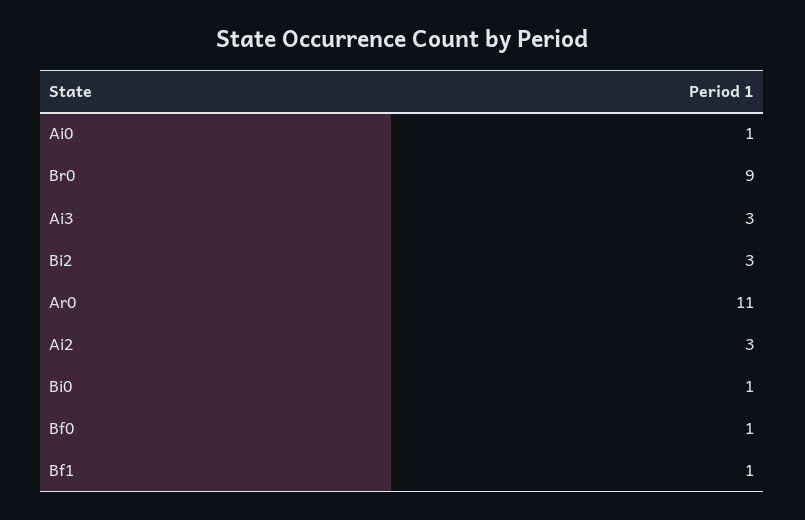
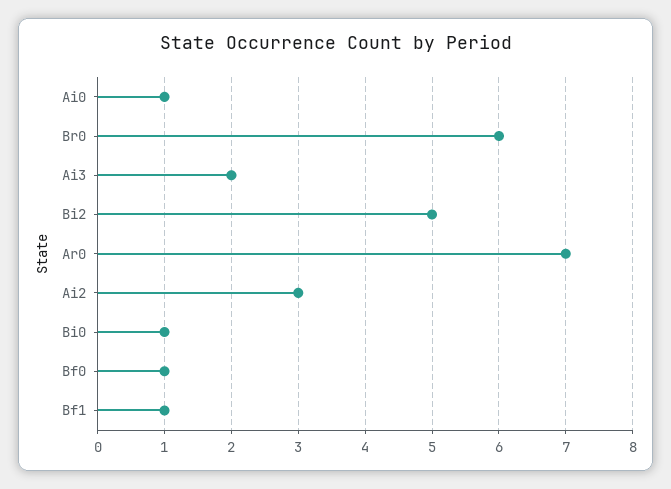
Br0: 9 -> 6
Ai3: 3 -> 2
Bi2: 3 -> 5
Ar0: 11 -> 7

